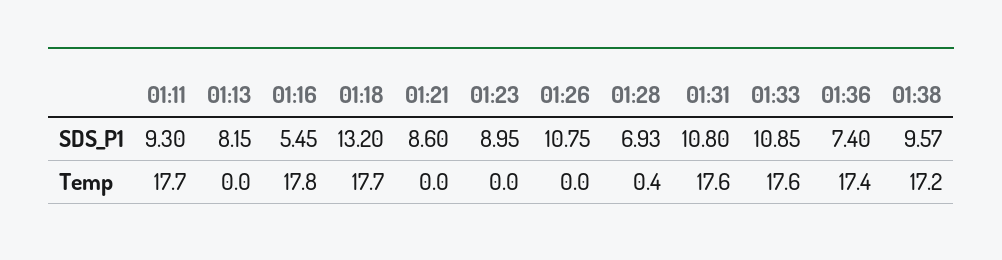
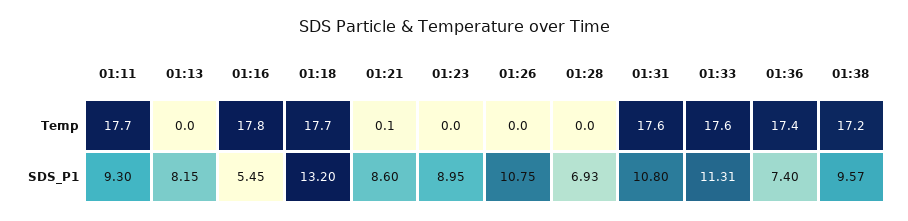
01:33, SDS_P1: 10.85 -> 11.31
01:21, Temp: 0 -> 0.1
01:28, Temp: 0.4 -> 0

